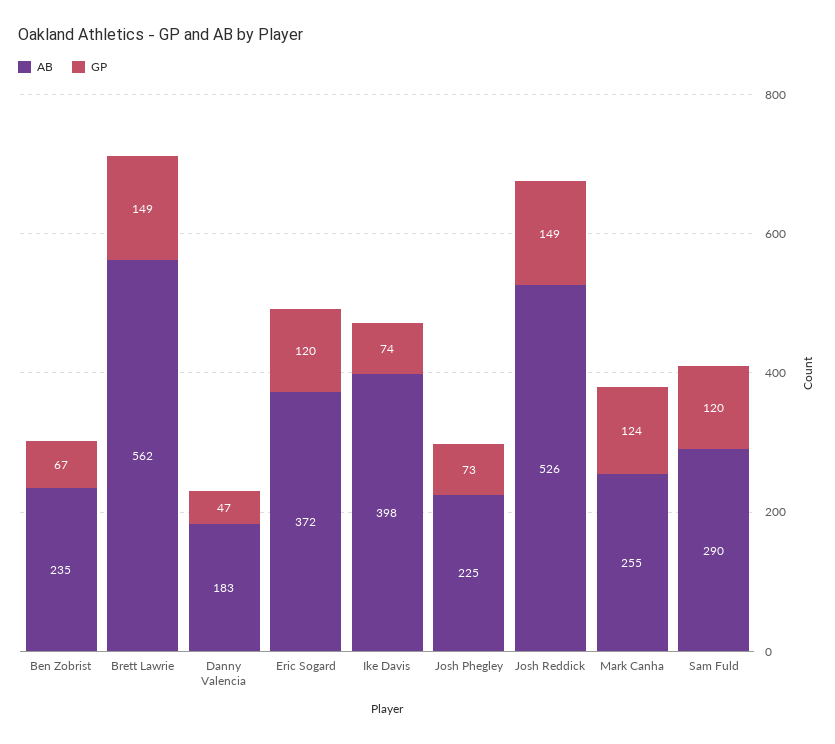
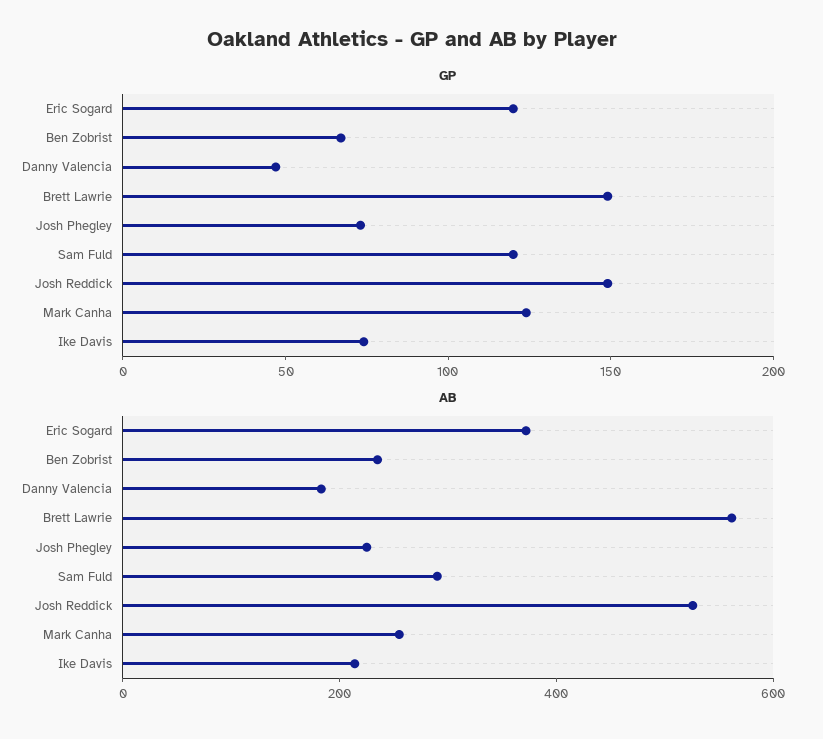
AB, Ike Davis: 398 -> 200

